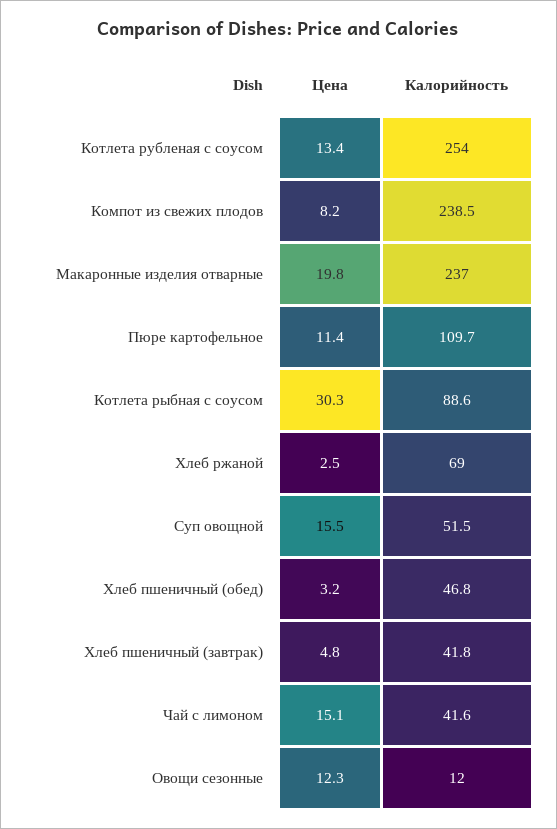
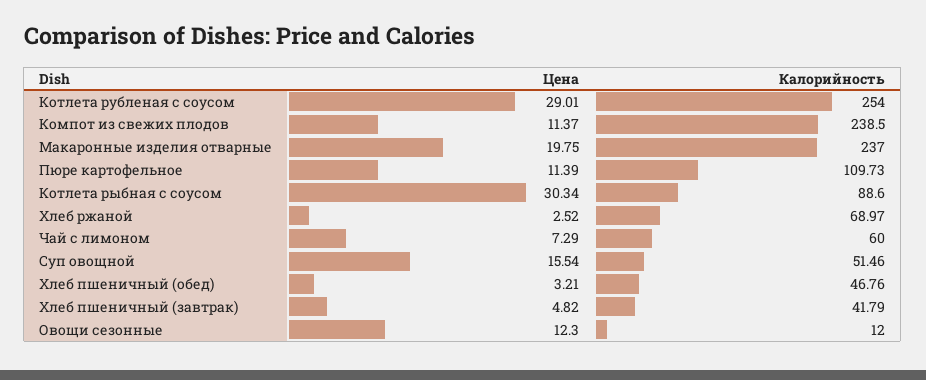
Цена, Котлета рубленая с соусом: 13.4 -> 29.01
Цена, Компот из свежих плодов: 8.2 -> 11.37
Цена, Чай с лимоном: 15.1 -> 7.29
Калорийность, Чай с лимоном: 41.6 -> 60

